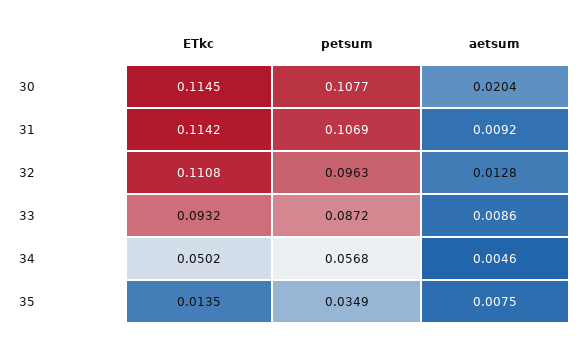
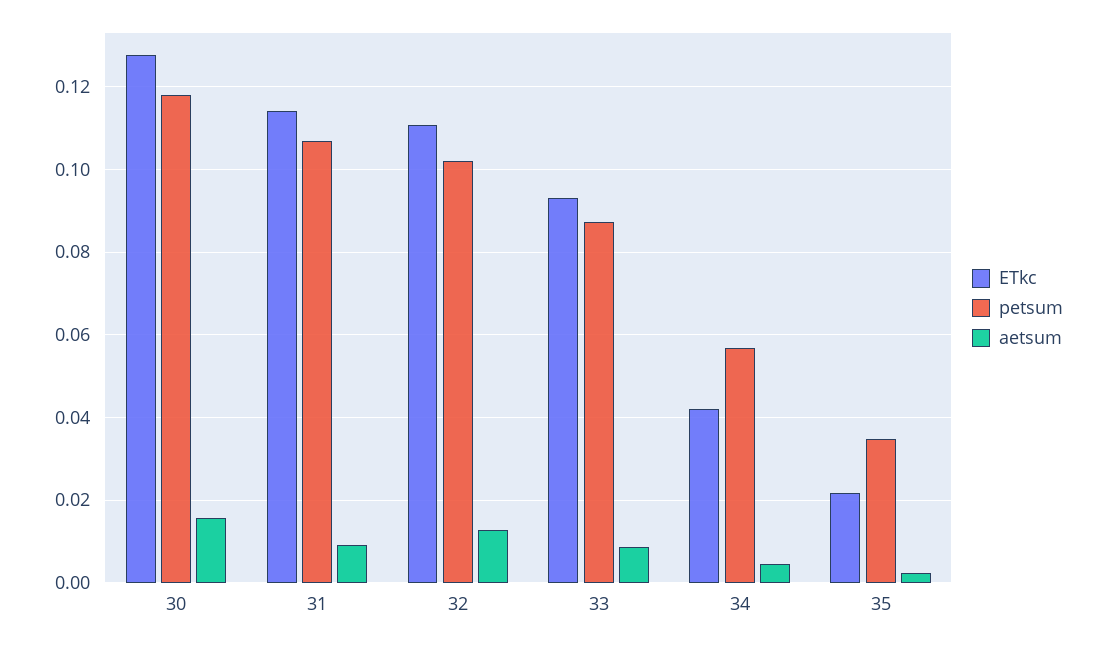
ETkc, 30: 0.1145 -> 0.128
petsum, 30: 0.1077 -> 0.118
aetsum, 30: 0.0204 -> 0.016
petsum, 32: 0.0963 -> 0.102
ETkc, 34: 0.0502 -> 0.042
ETkc, 35: 0.0135 -> 0.022
aetsum, 35: 0.0075 -> 0.002

